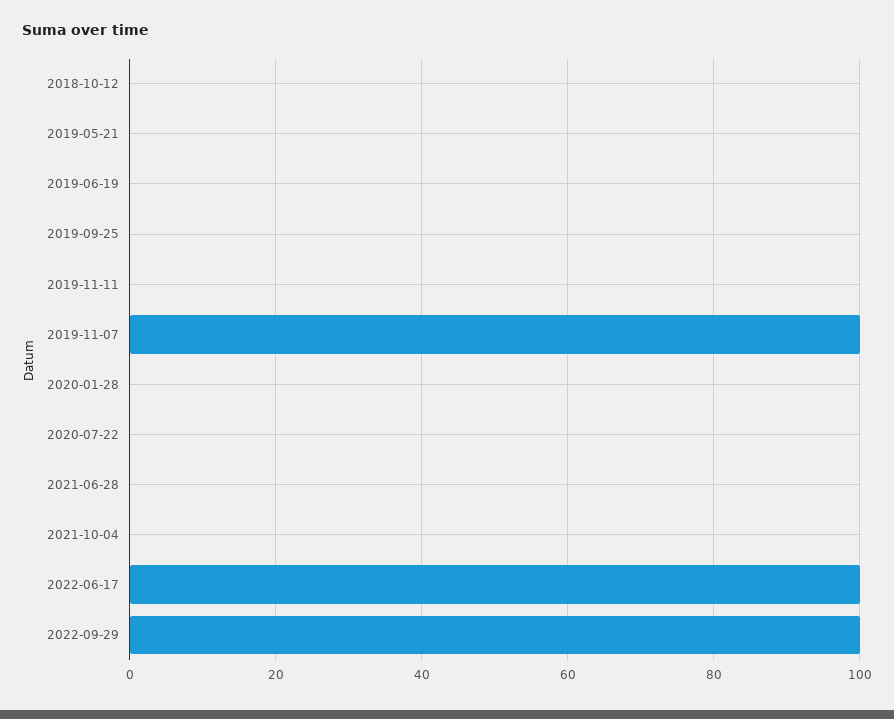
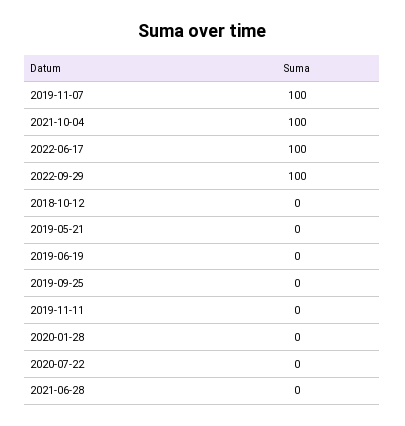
2021-10-04: 0 -> 100

